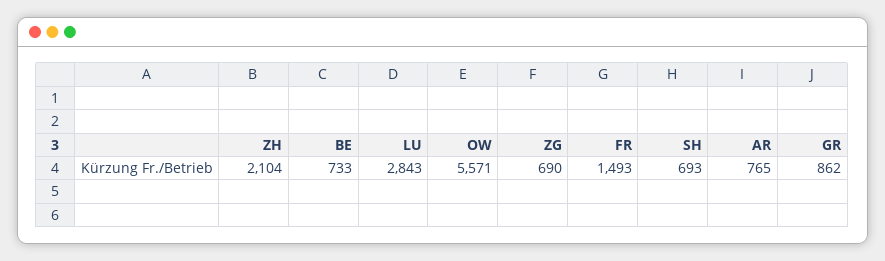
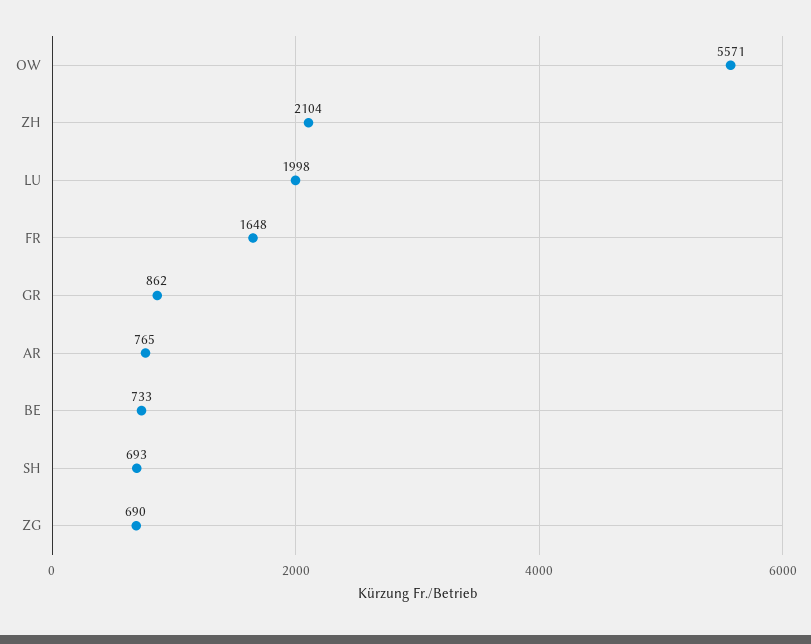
LU: 2843 -> 1998
FR: 1493 -> 1648

